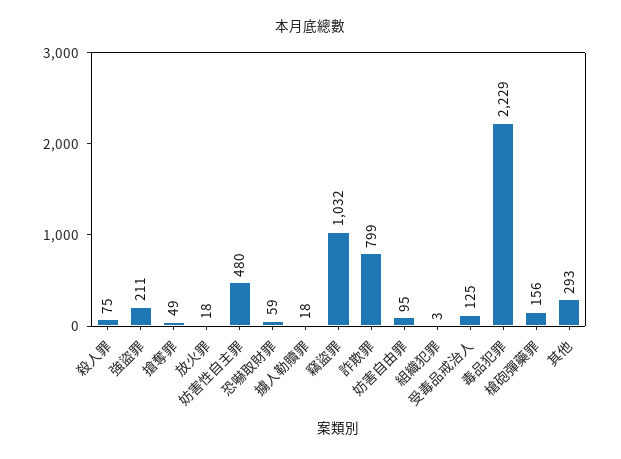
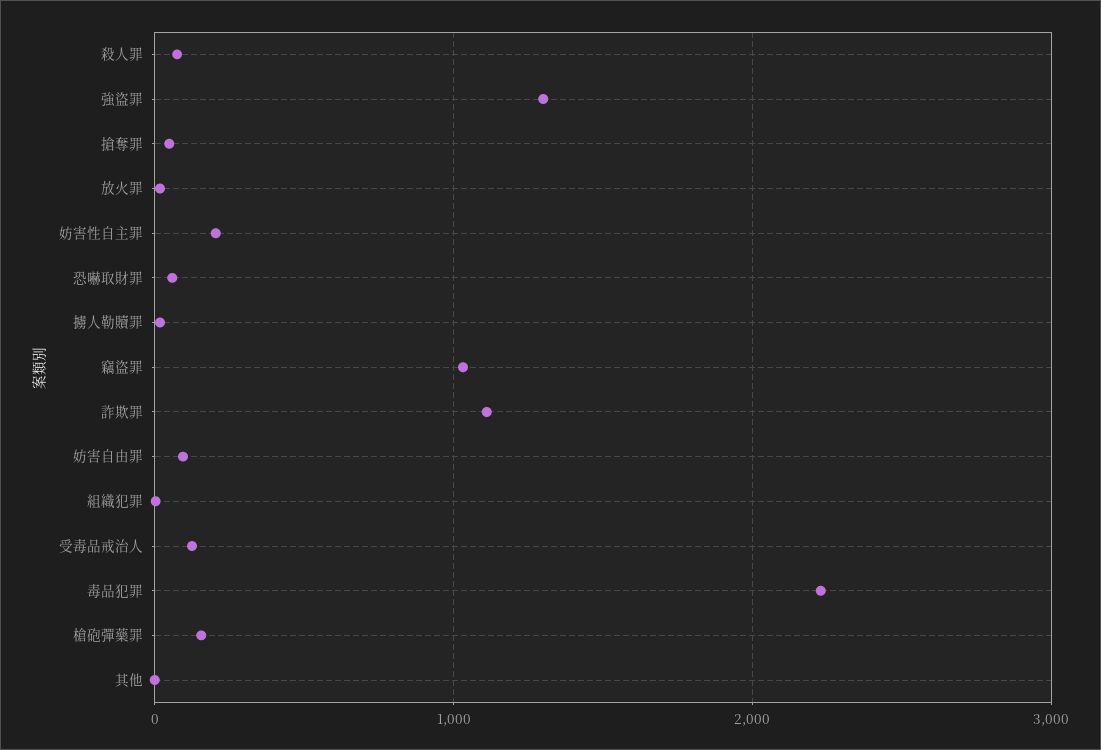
強盜罪: 211 -> 1300
妨害性自主罪: 480 -> 200
詐欺罪: 799 -> 1100
其他: 293 -> 0

